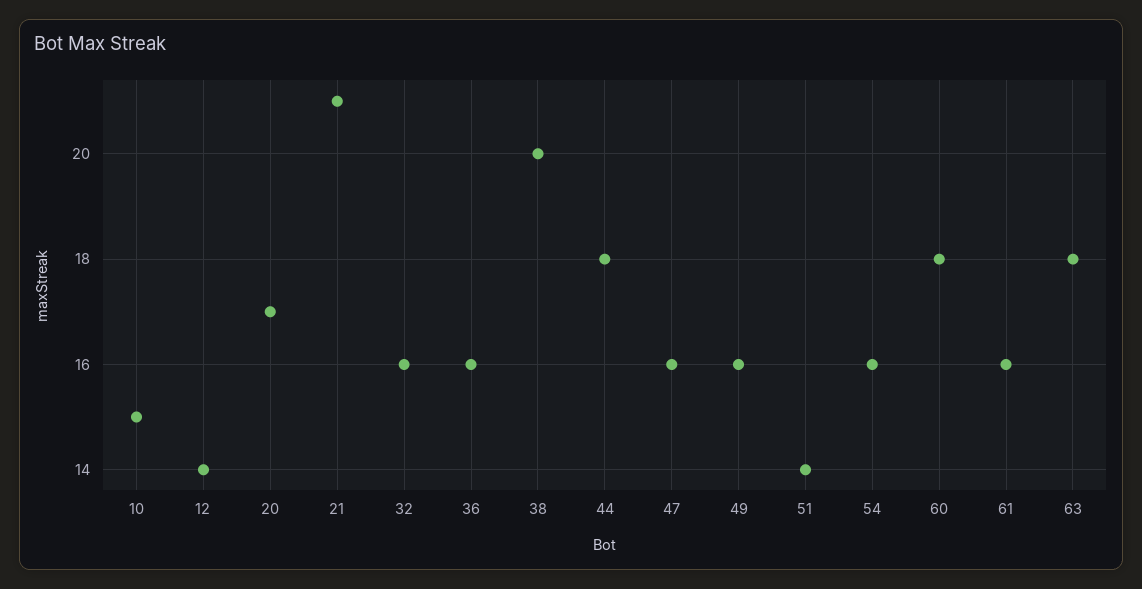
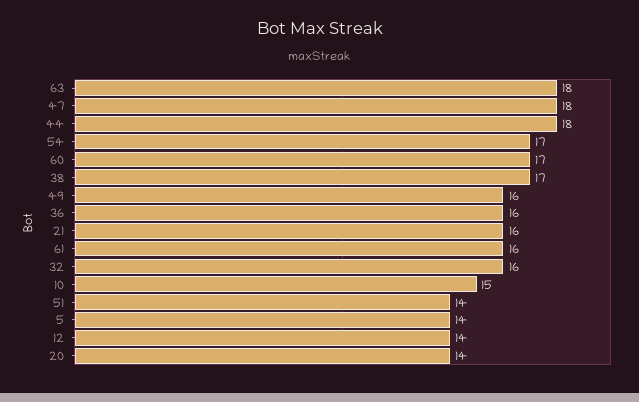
20: 17 -> 14
21: 21 -> 16
38: 20 -> 17
47: 16 -> 18
54: 16 -> 17
60: 18 -> 17
5: none -> 14

